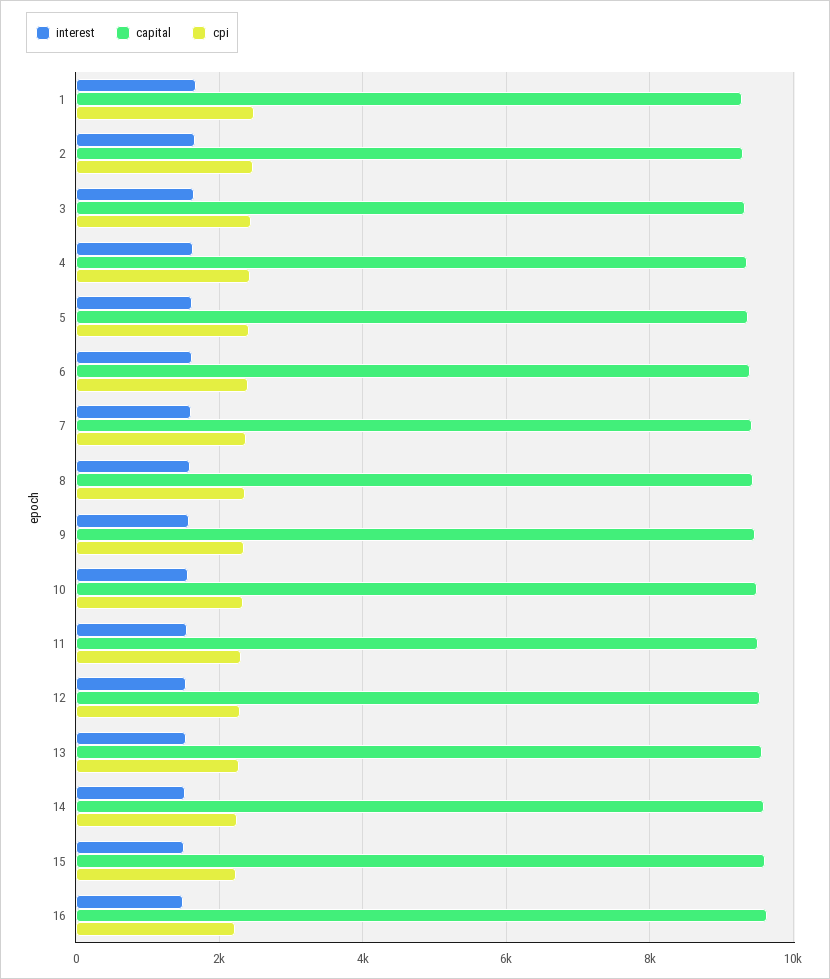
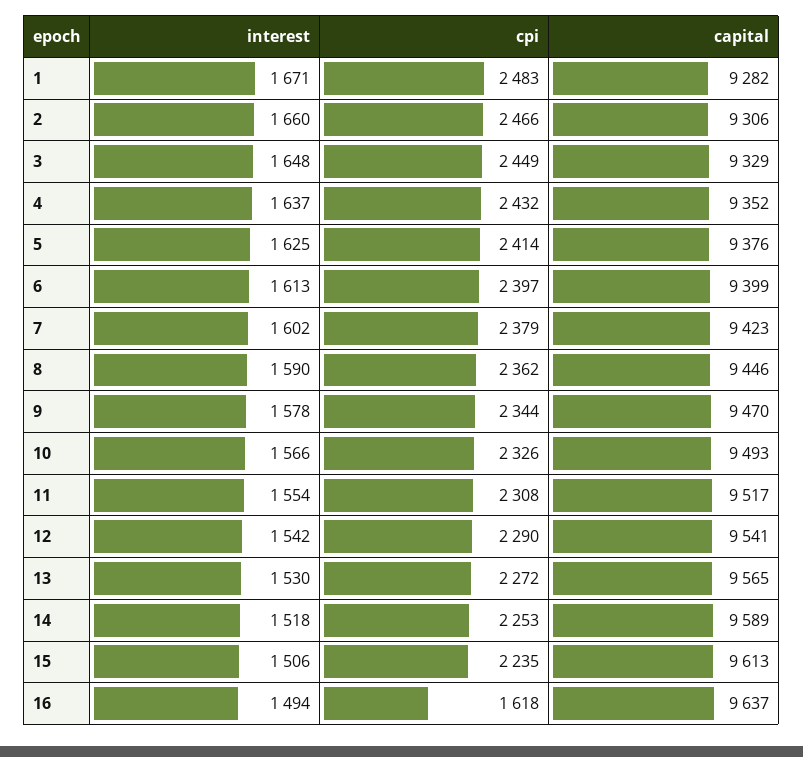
cpi, 16: 2200 -> 1618

